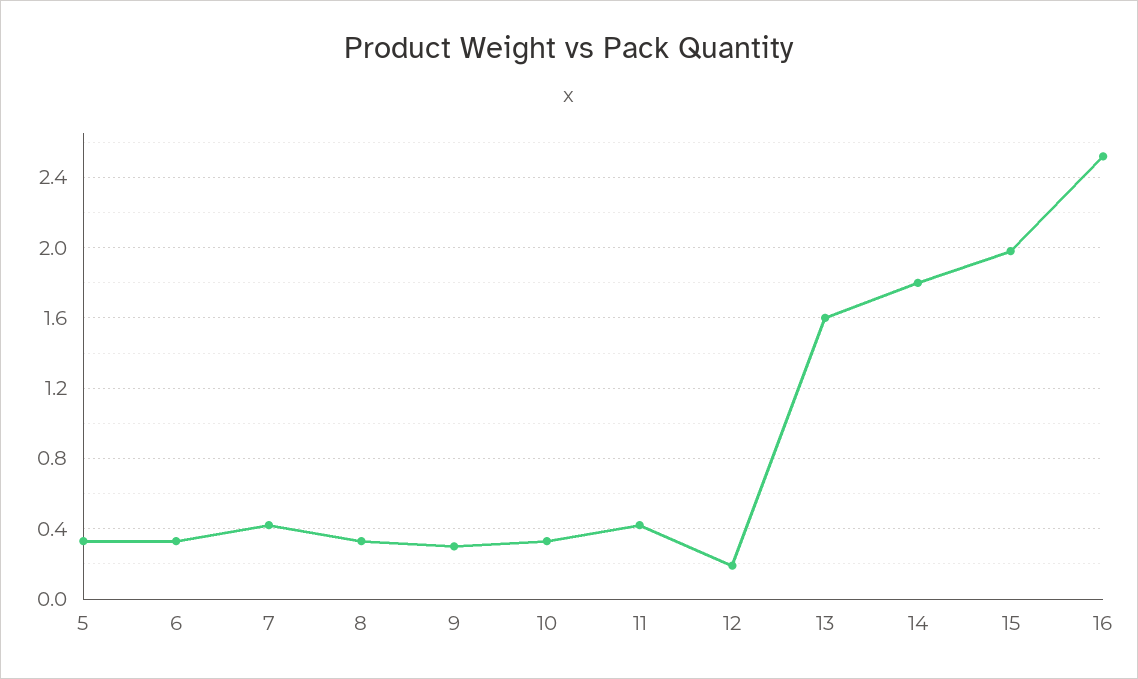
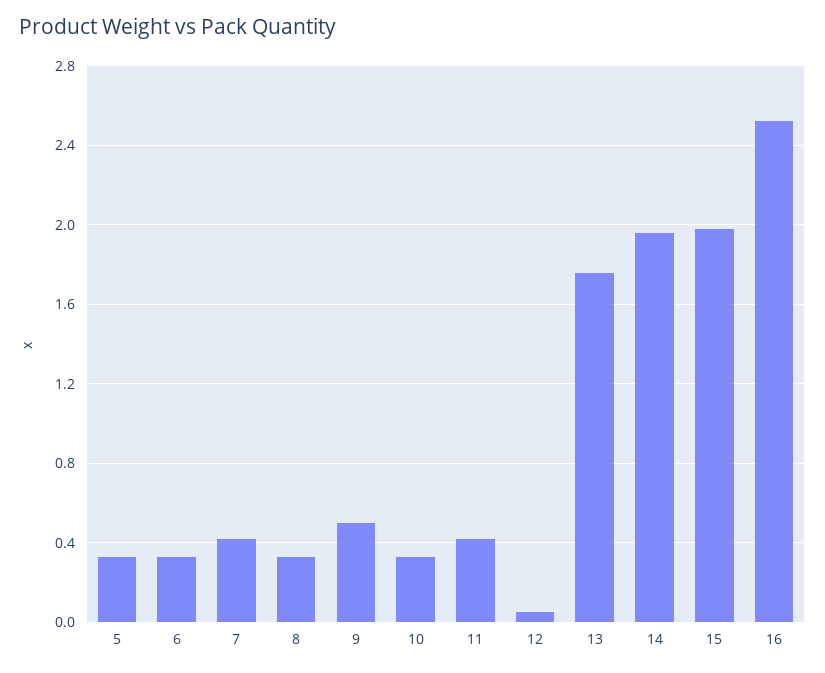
9: 0.3 -> 0.5
12: 0.2 -> 0.05
13: 1.6 -> 1.75
14: 1.8 -> 1.95

